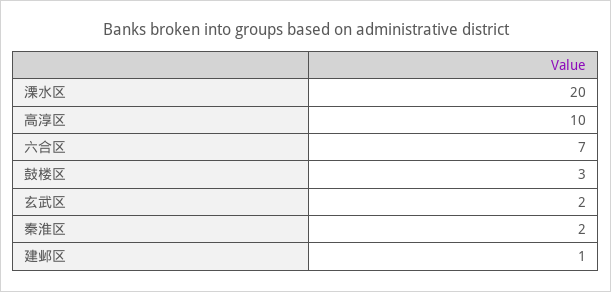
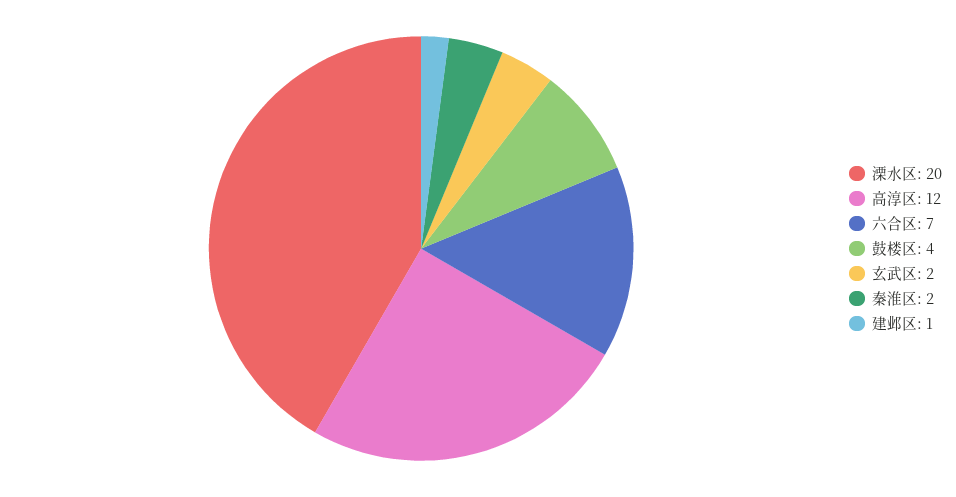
高淳区: 10 -> 12
鼓楼区: 3 -> 4

